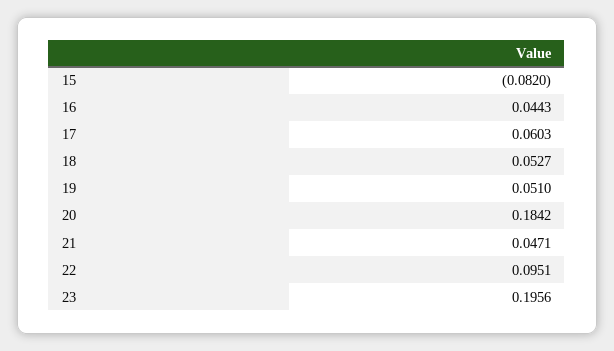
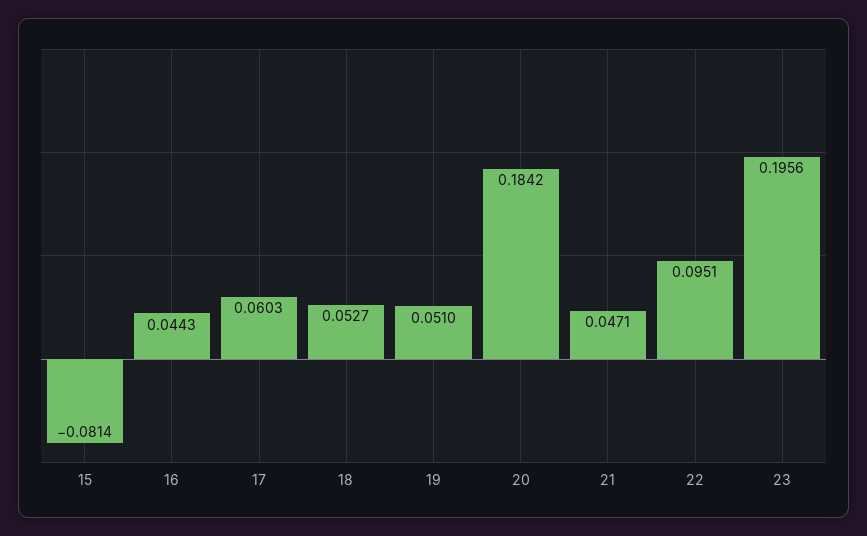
15: -0.082 -> -0.0814

